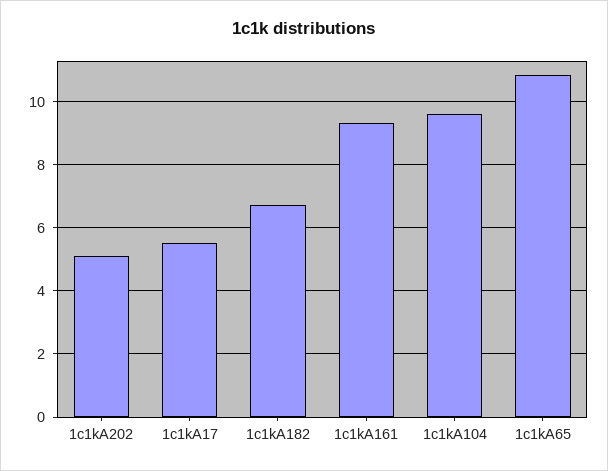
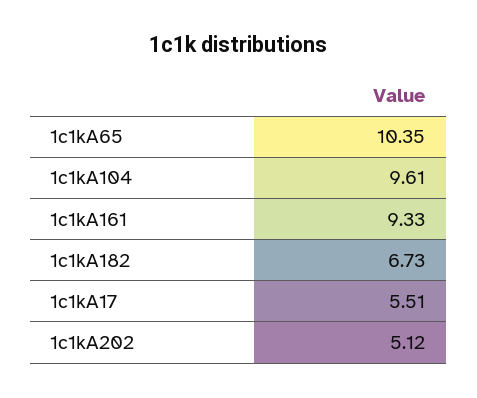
1c1kA65: 10.8 -> 10.35

